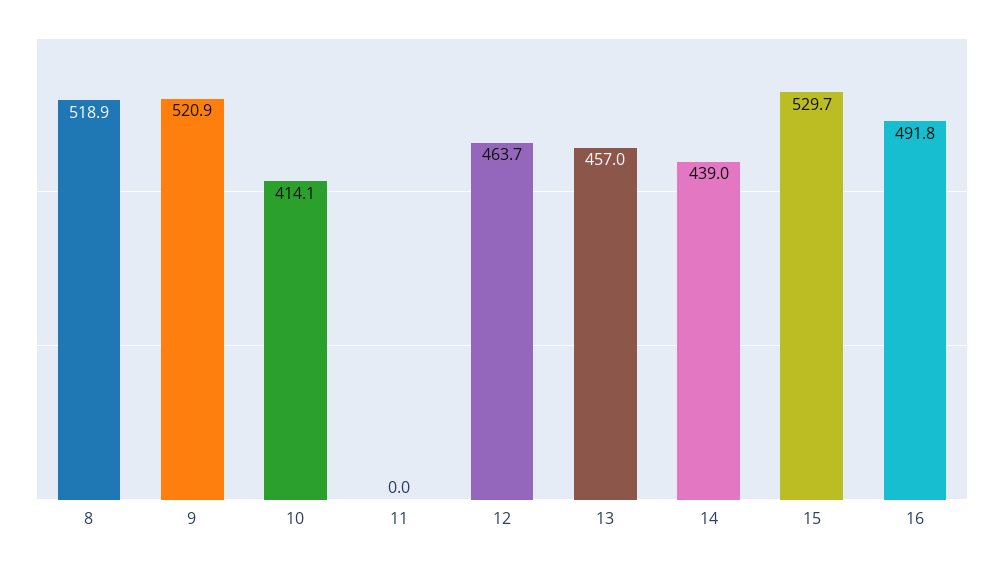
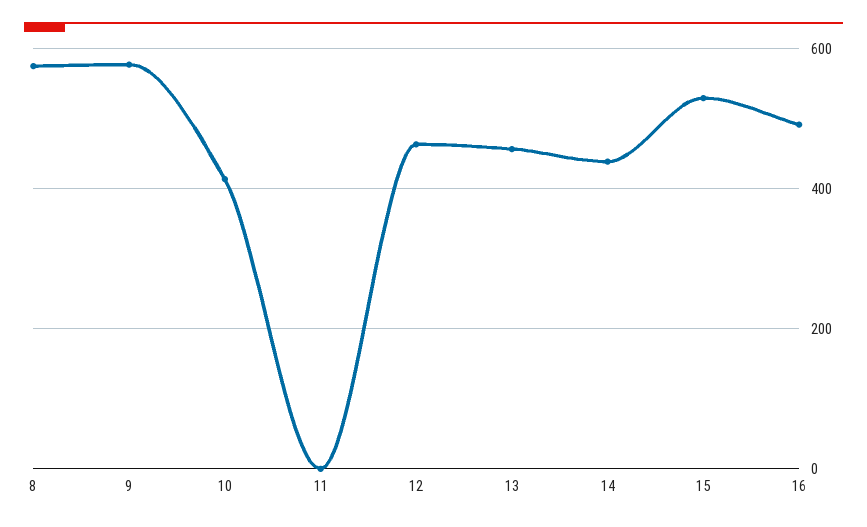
8: 518.9 -> 580
9: 520.9 -> 580

